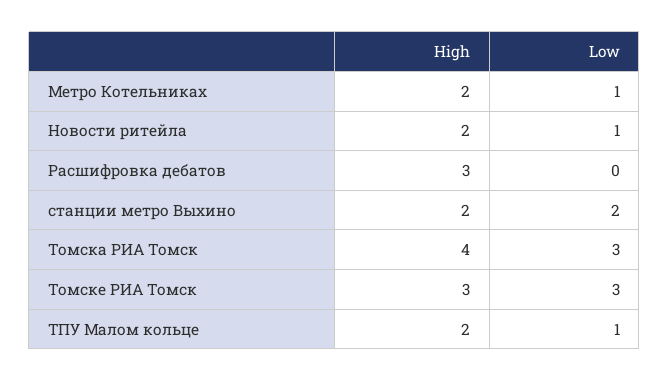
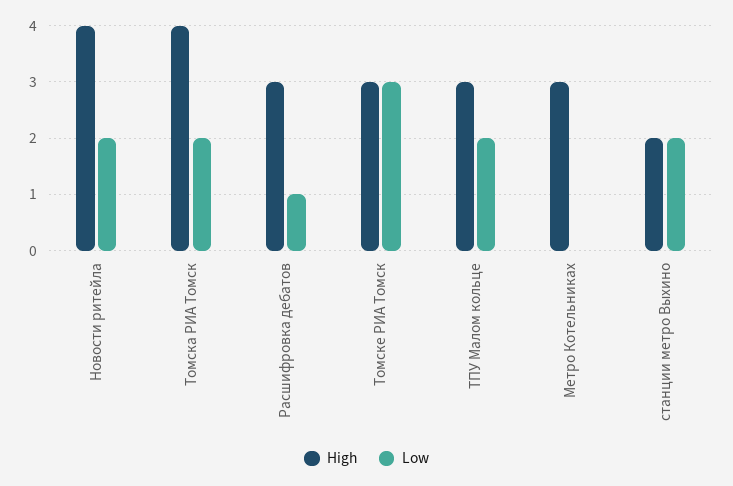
High, Метро Котельниках: 2 -> 3
Low, Метро Котельниках: 1 -> 0
High, Новости ритейла: 2 -> 4
Low, Новости ритейла: 1 -> 2
Low, Расшифровка дебатов: 0 -> 1
Low, Томска РИА Томск: 3 -> 2
High, ТПУ Малом кольце: 2 -> 3
Low, ТПУ Малом кольце: 1 -> 2

